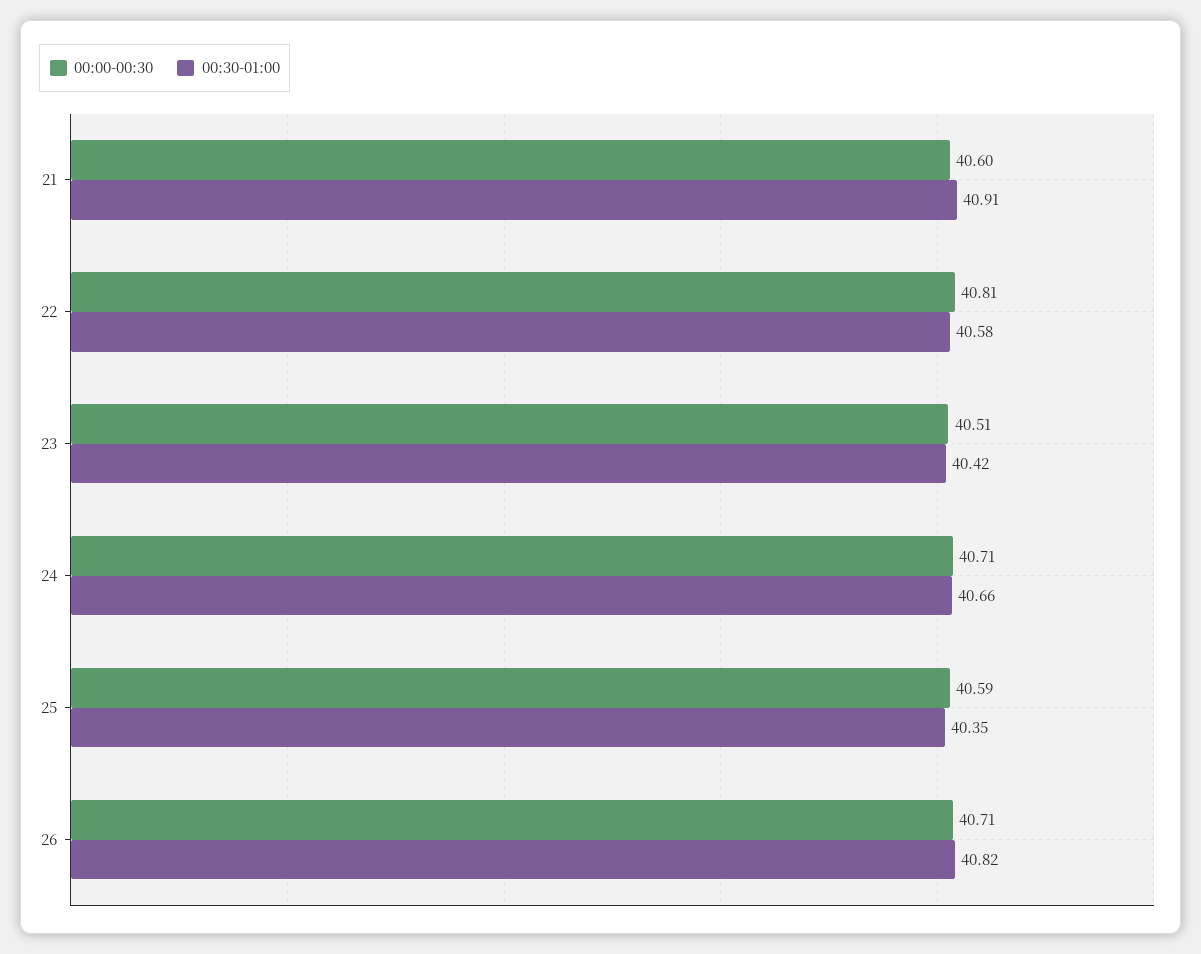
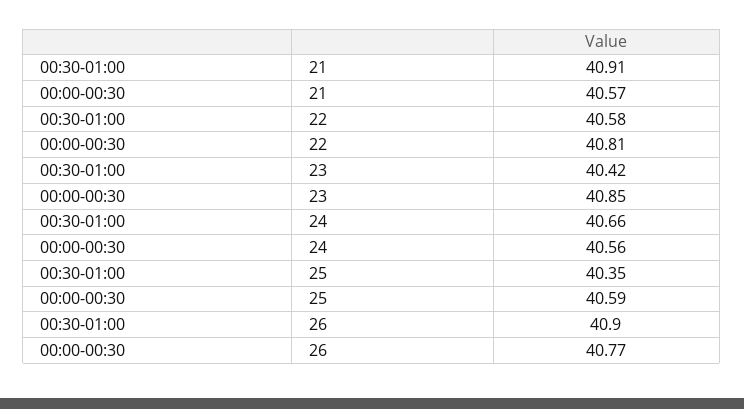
00:00-00:30, 21: 40.6 -> 40.57
00:00-00:30, 23: 40.51 -> 40.85
00:00-00:30, 24: 40.71 -> 40.56
00:00-00:30, 26: 40.71 -> 40.77
00:30-01:00, 26: 40.82 -> 40.9

